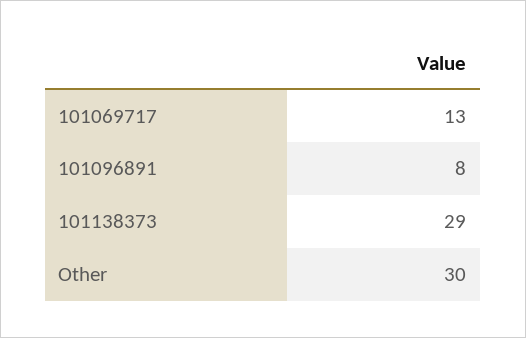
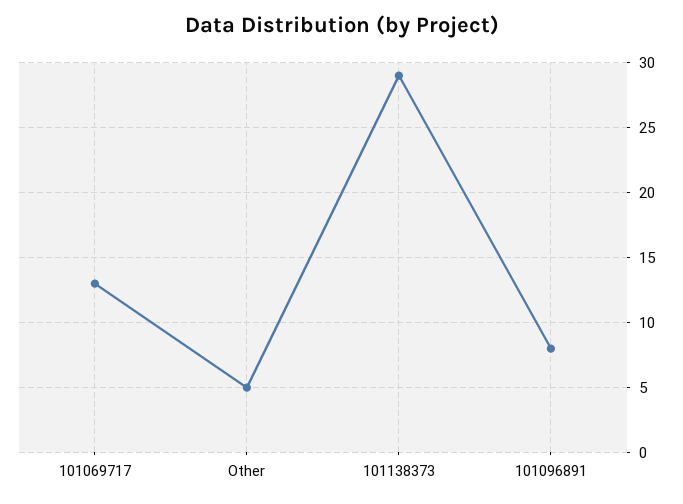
Other: 30 -> 5

